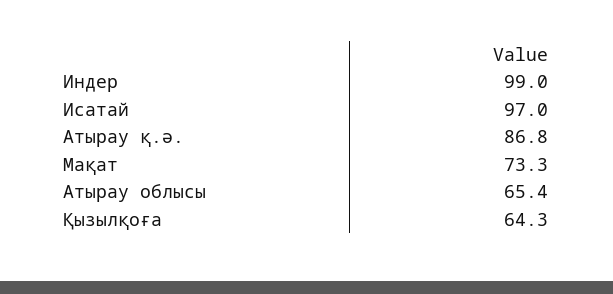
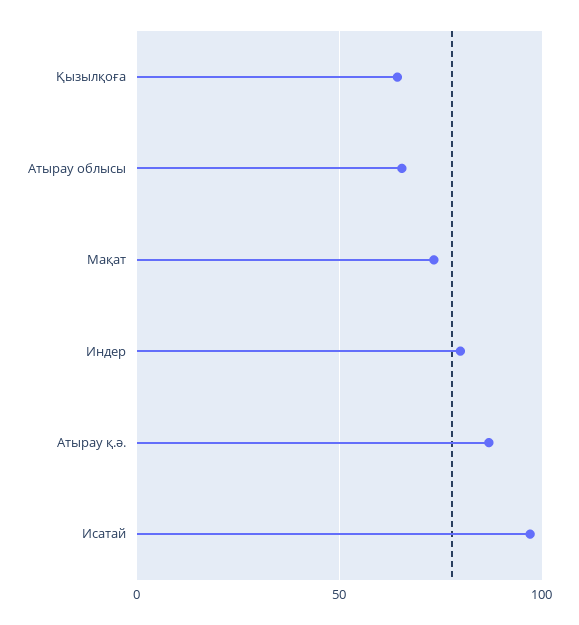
Индер: 99 -> 80

